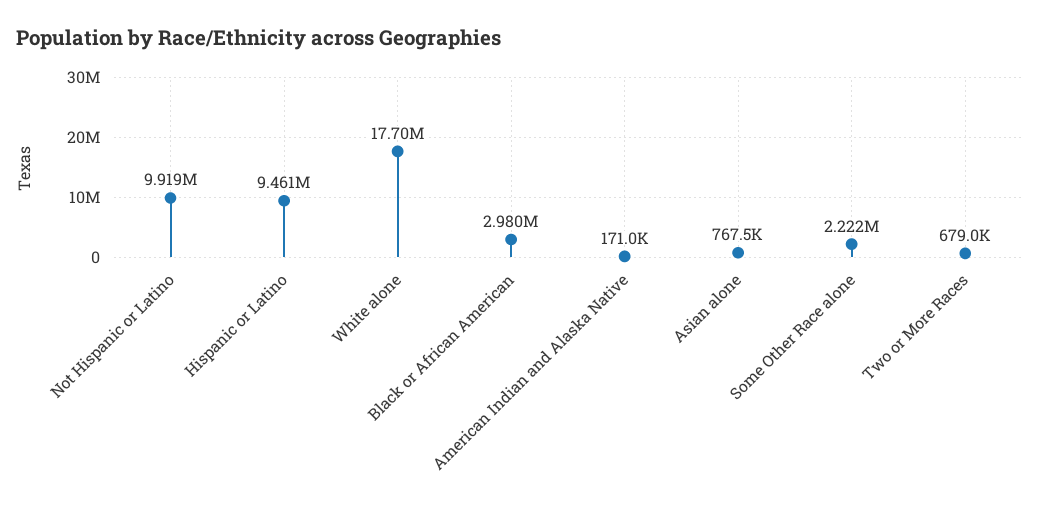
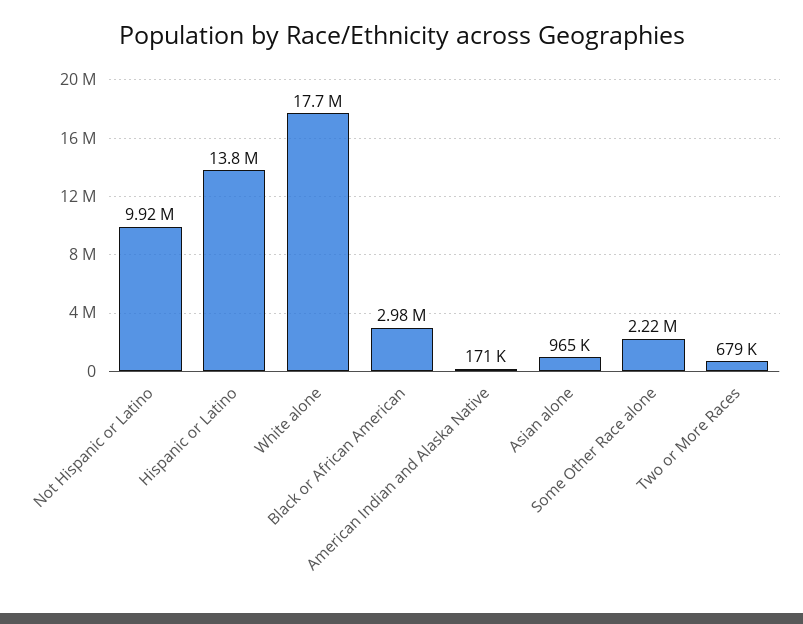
Hispanic or Latino: 9461000 -> 13800000
Asian alone: 767500 -> 965000

